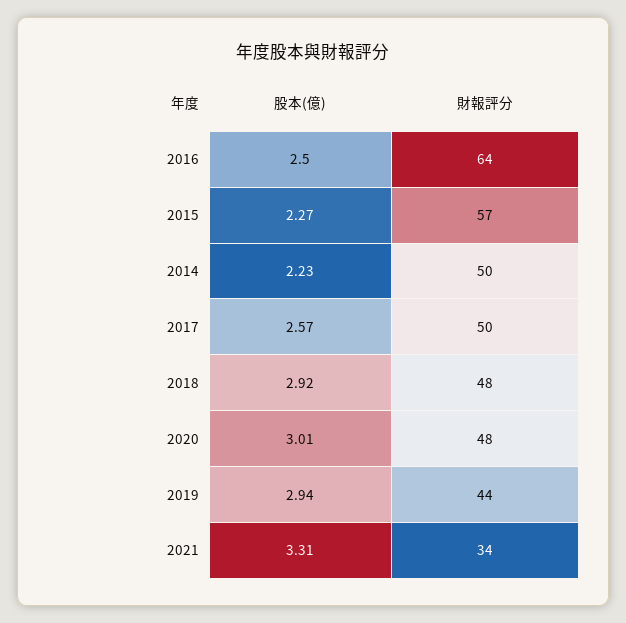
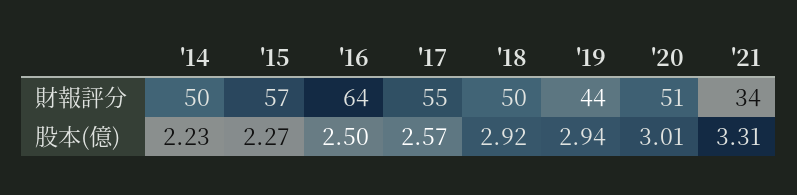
財報評分, 2017: 50 -> 55
財報評分, 2018: 48 -> 50
財報評分, 2020: 48 -> 51

